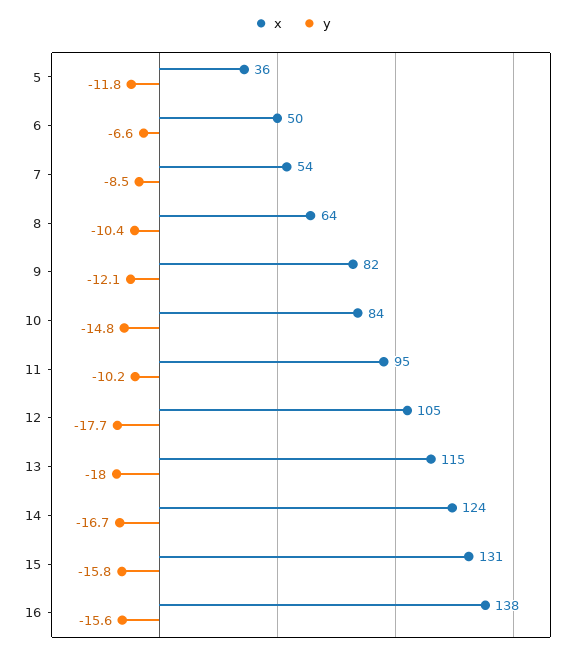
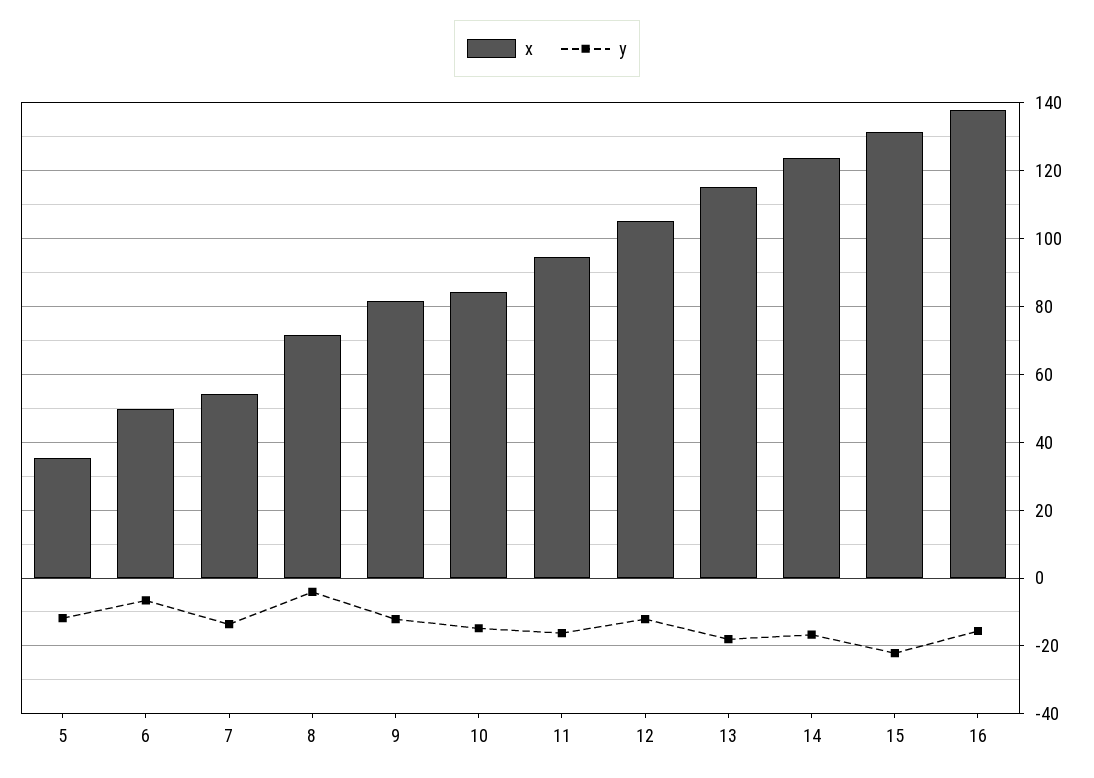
y, 7: -8.5 -> -14
x, 8: 64 -> 72
y, 8: -10.4 -> -4
y, 11: -10.2 -> -16
y, 12: -17.7 -> -12
y, 15: -15.8 -> -22

